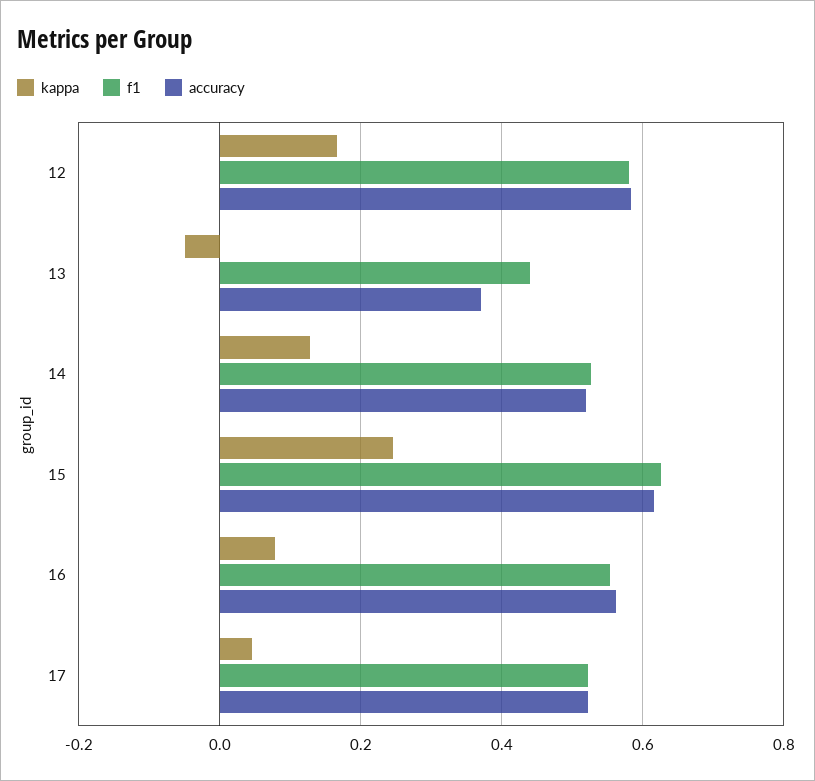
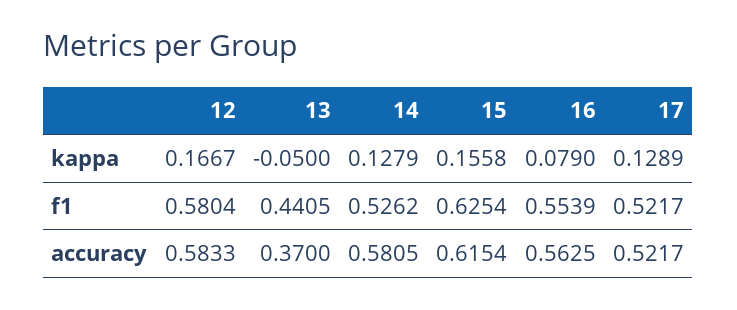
accuracy, 14: 0.52 -> 0.5805
kappa, 15: 0.24 -> 0.1558
kappa, 17: 0.04 -> 0.1289

